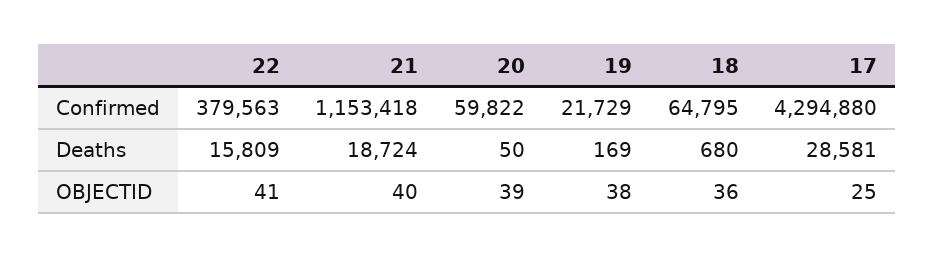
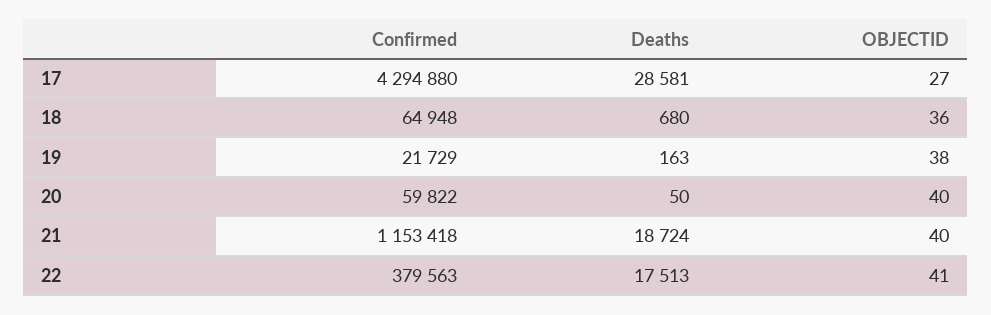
18, Confirmed: 64795 -> 64948
22, Deaths: 15809 -> 17513
19, Deaths: 169 -> 163
20, OBJECTID: 39 -> 40
17, OBJECTID: 25 -> 27

